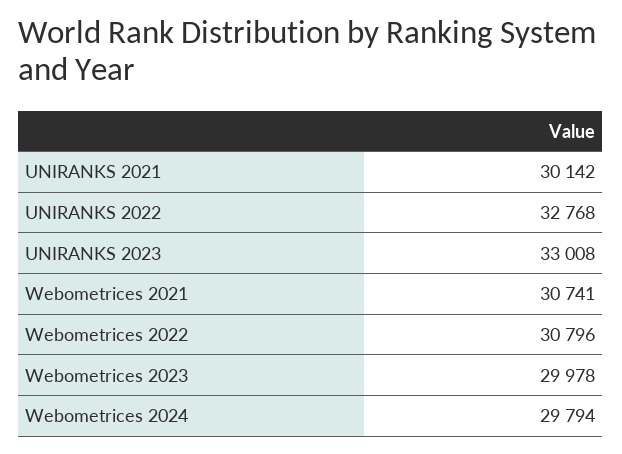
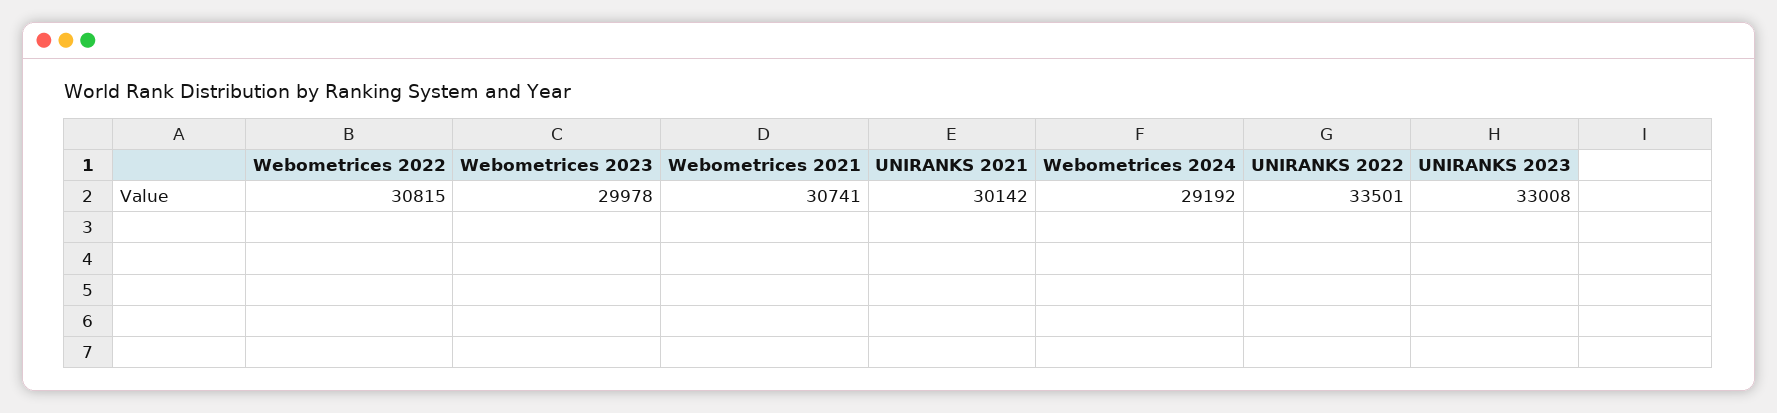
UNIRANKS 2022: 32768 -> 33501
Webometrices 2022: 30796 -> 30815
Webometrices 2024: 29794 -> 29192

